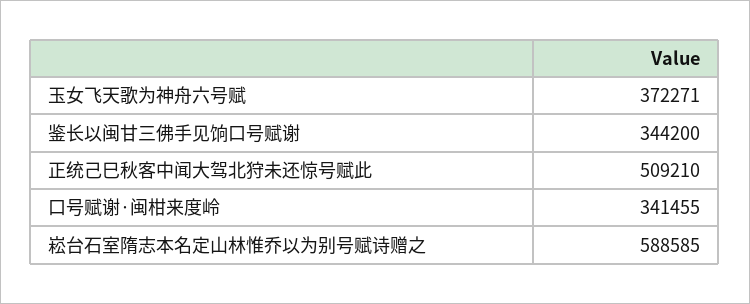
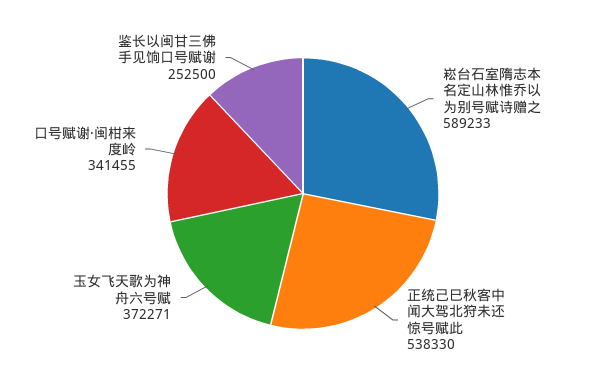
鉴长以闽甘三佛手见饷口号赋谢: 344200 -> 252500
正统己巳秋客中闻大驾北狩未还惊号赋此: 509210 -> 538330
崧台石室隋志本名定山林惟乔以为别号赋诗赠之: 588585 -> 589233

